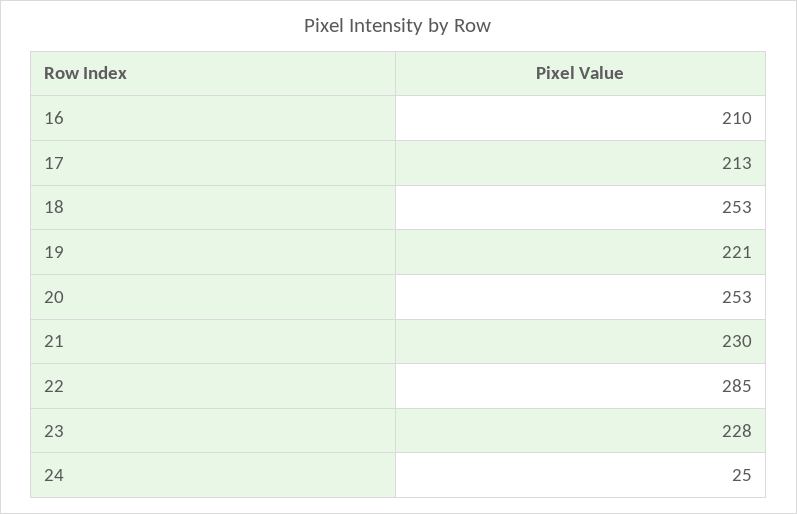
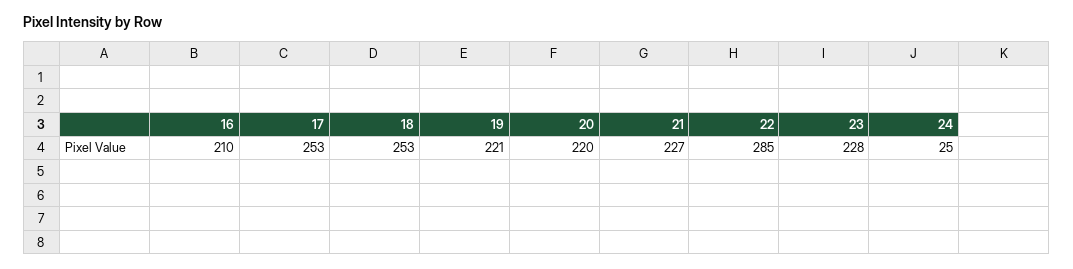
17: 213 -> 253
20: 253 -> 220
21: 230 -> 227

